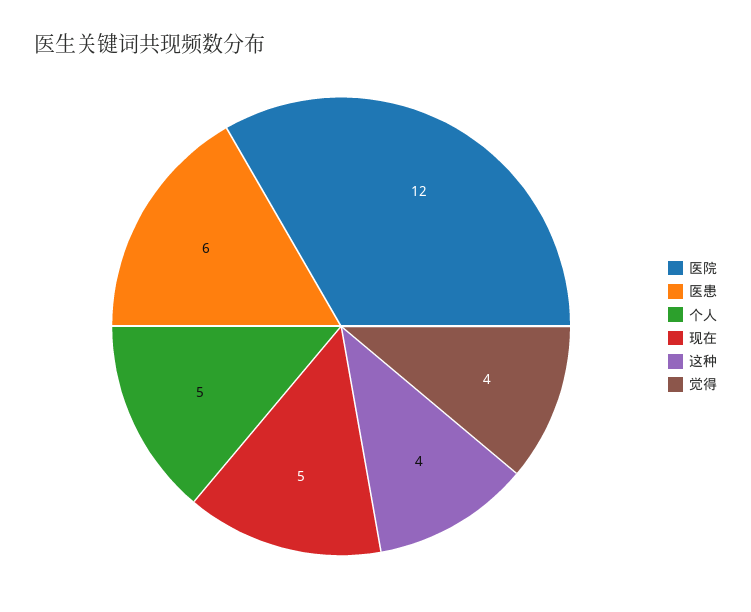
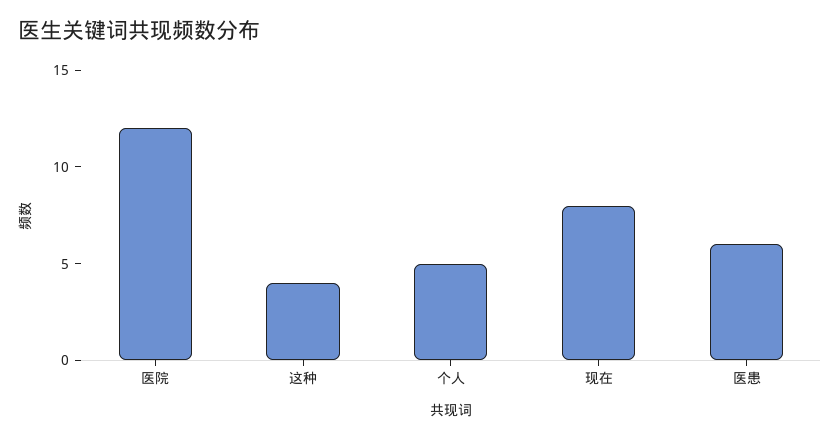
现在: 5 -> 8
觉得: 4 -> none

